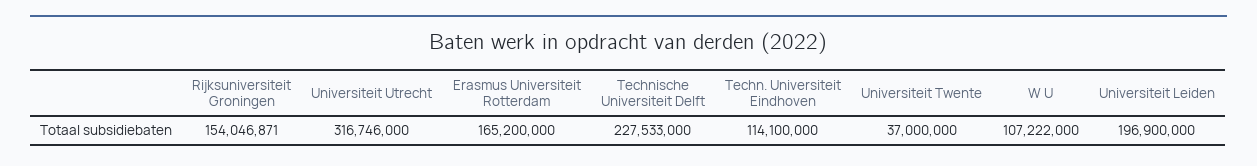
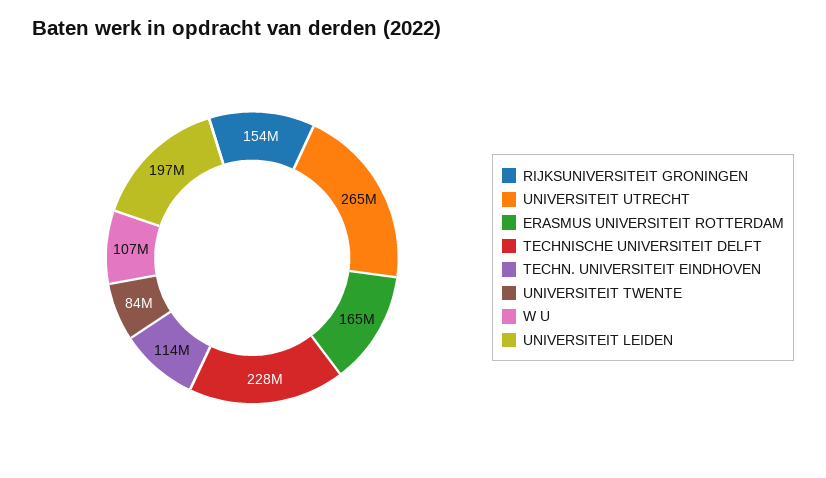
Universiteit Utrecht: 316746000 -> 265000000
Universiteit Twente: 37000000 -> 84000000

